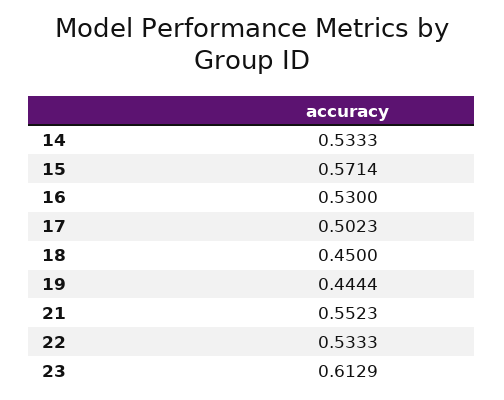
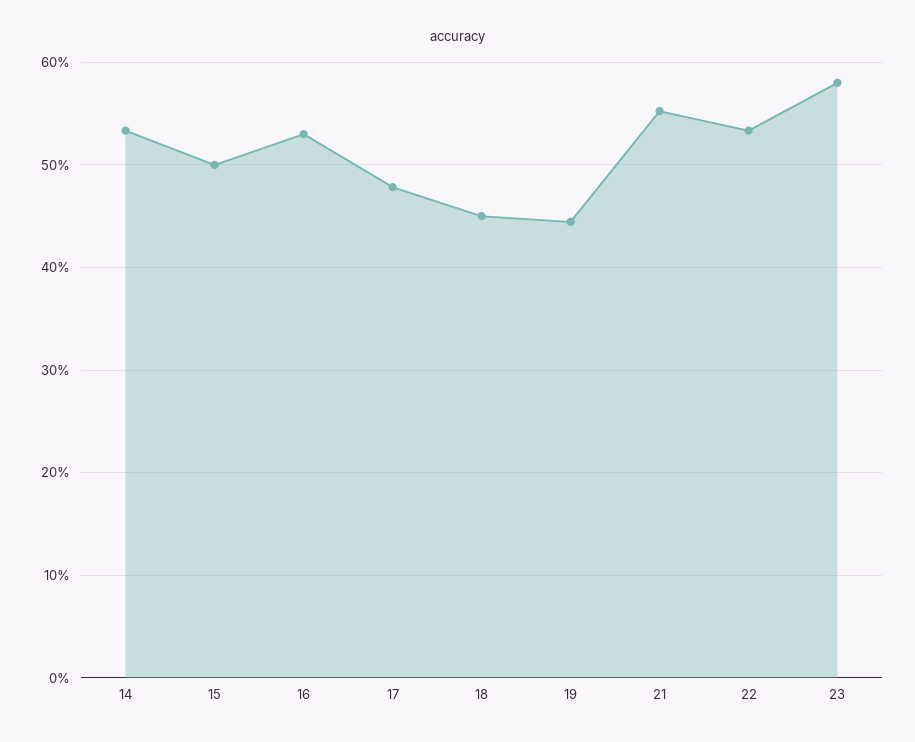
15: 0.5714 -> 0.5
17: 0.5023 -> 0.48
23: 0.6129 -> 0.58

